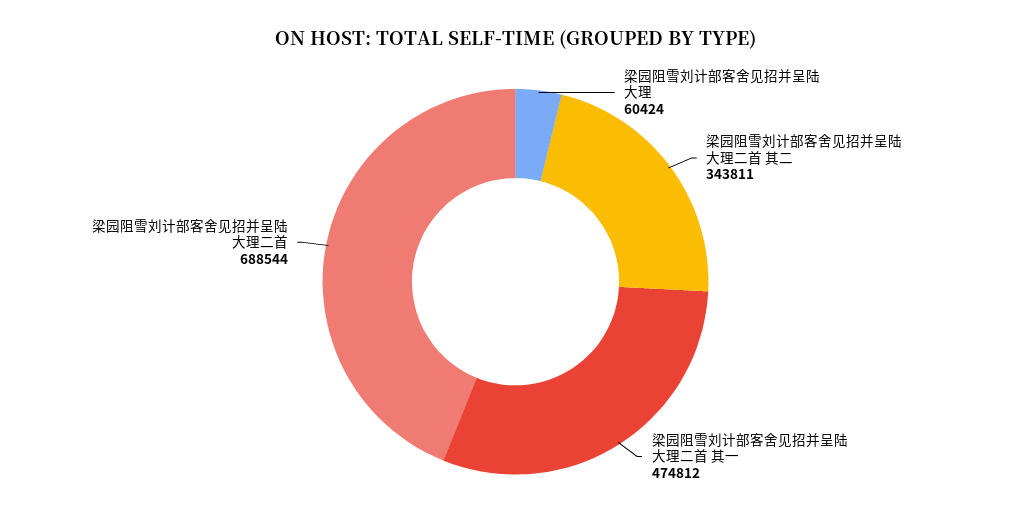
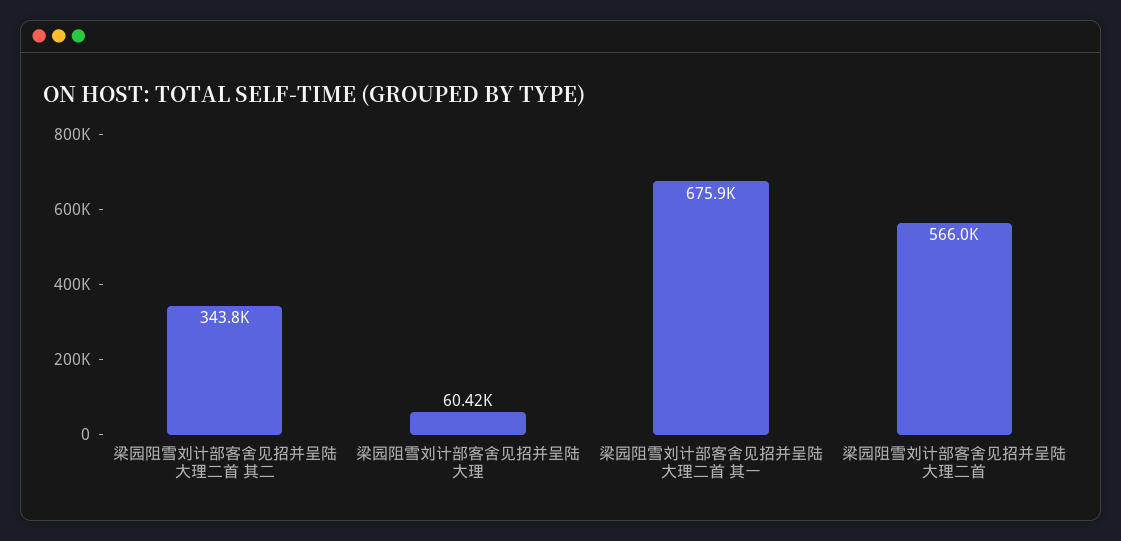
梁园阻雪刘计部客舍见招并呈陆大理二首 其一: 474812 -> 675900
梁园阻雪刘计部客舍见招并呈陆大理二首: 688544 -> 566000

